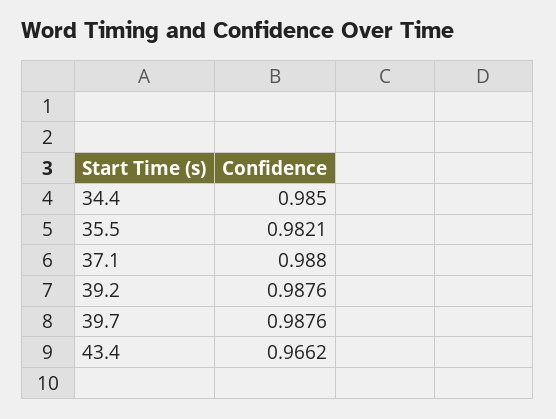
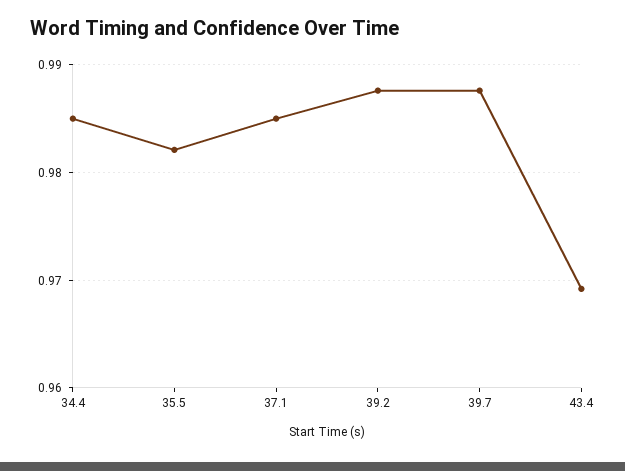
37.1: 0.988 -> 0.985
43.4: 0.9662 -> 0.969

